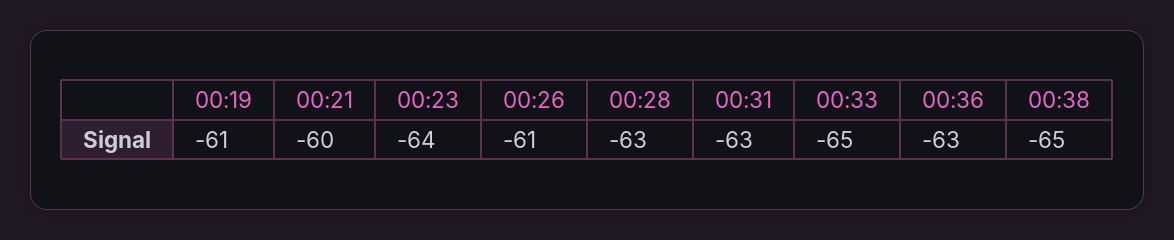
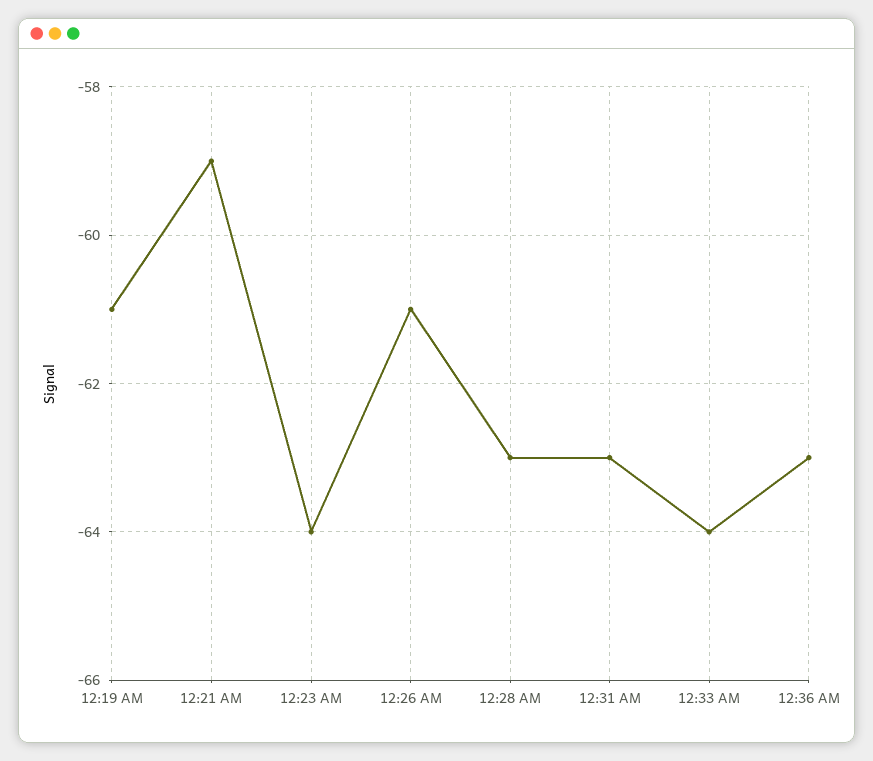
00:21: -60 -> -59
00:33: -65 -> -64
00:38: -65 -> none

